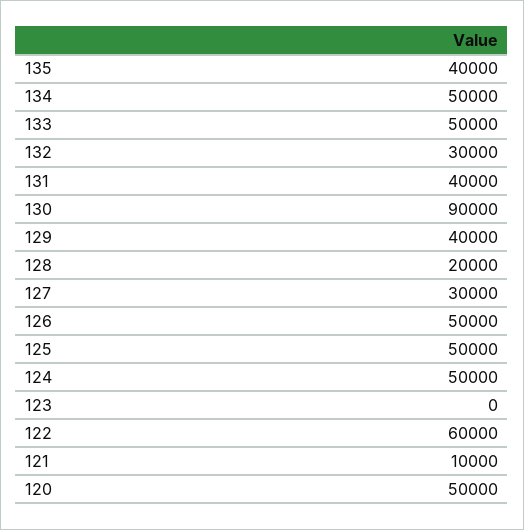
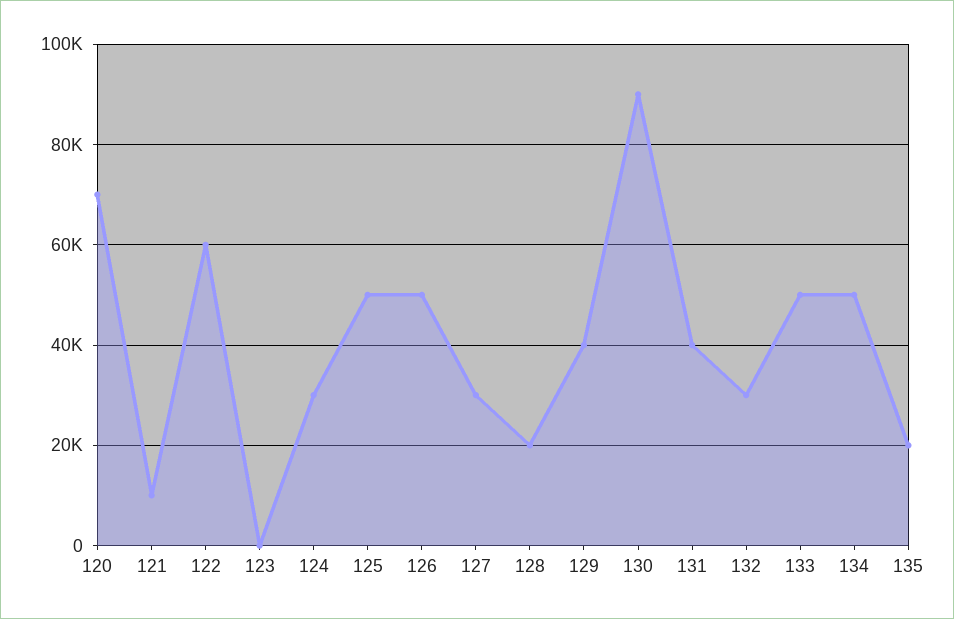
135: 40000 -> 20000
124: 50000 -> 30000
120: 50000 -> 70000

